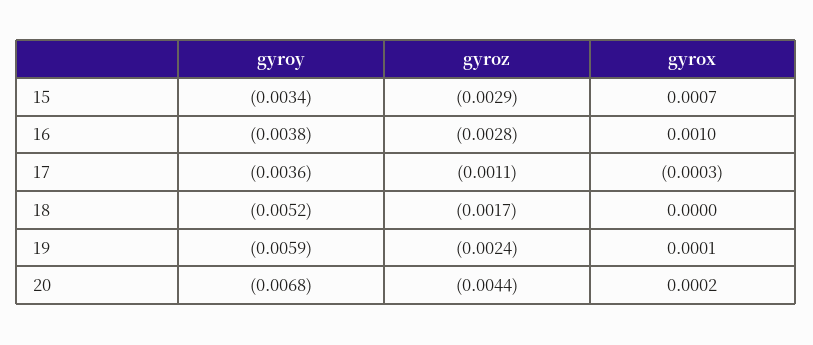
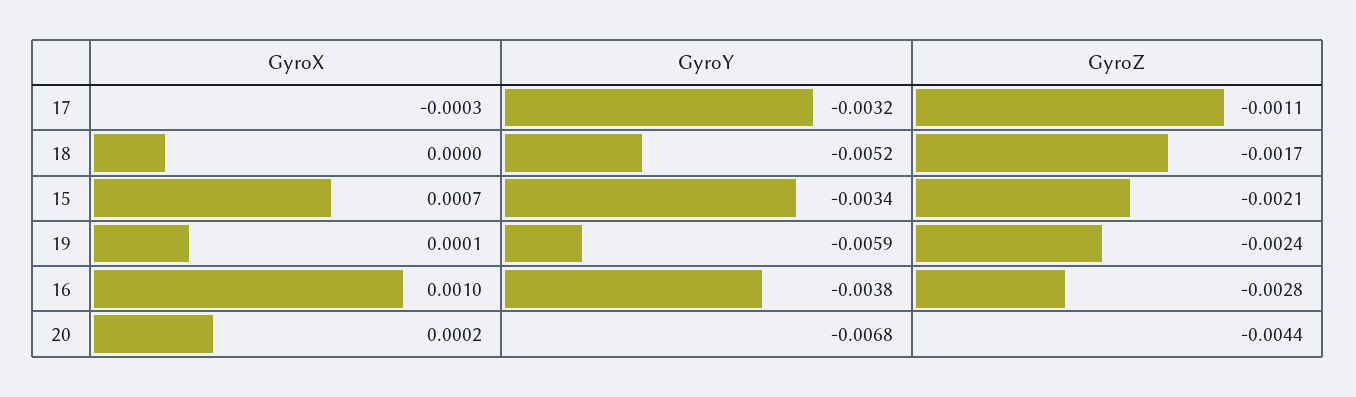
gyroz, 15: -0.0029 -> -0.0021
gyroy, 17: -0.0036 -> -0.0032

